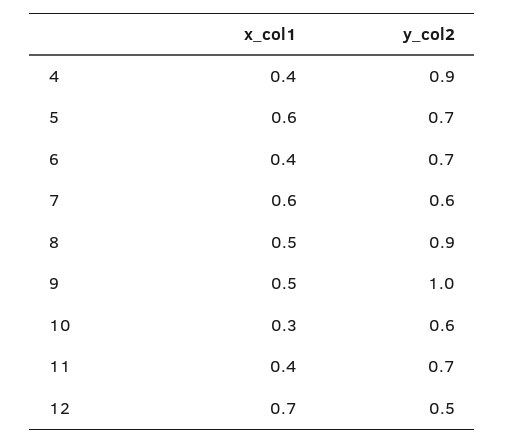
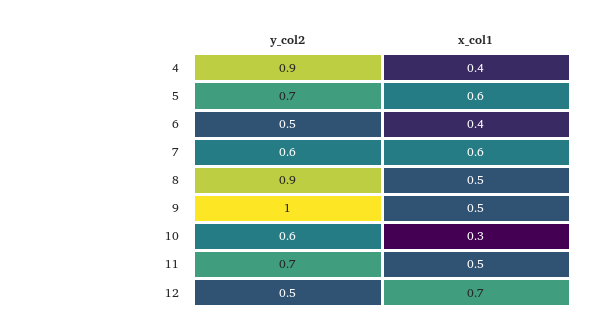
y_col2, 6: 0.7 -> 0.5
x_col1, 11: 0.4 -> 0.5

